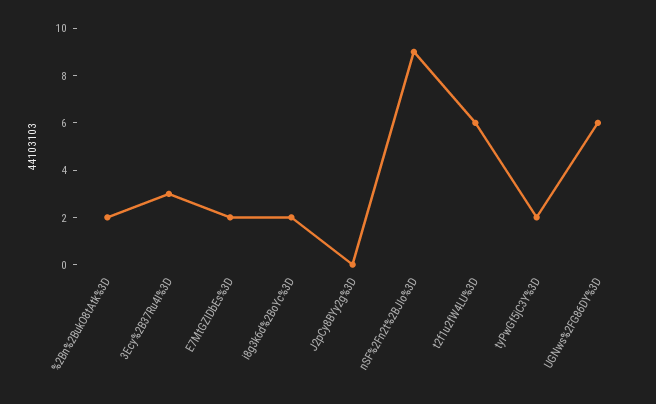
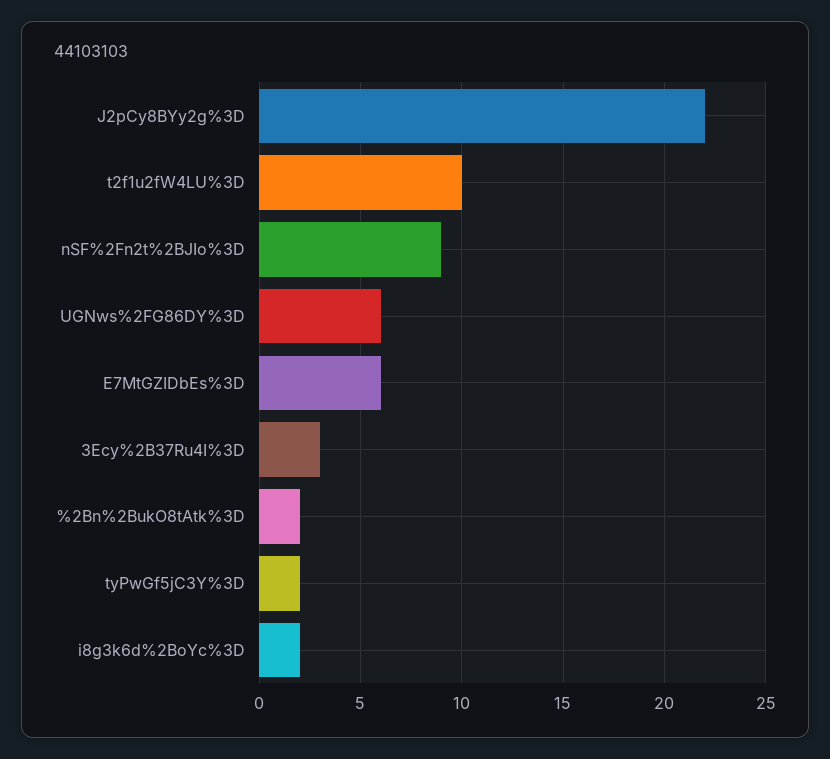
E7MtGZIDbEs%3D: 2 -> 6
J2pCy8BYy2g%3D: 0 -> 22
t2f1u2fW4LU%3D: 6 -> 10

